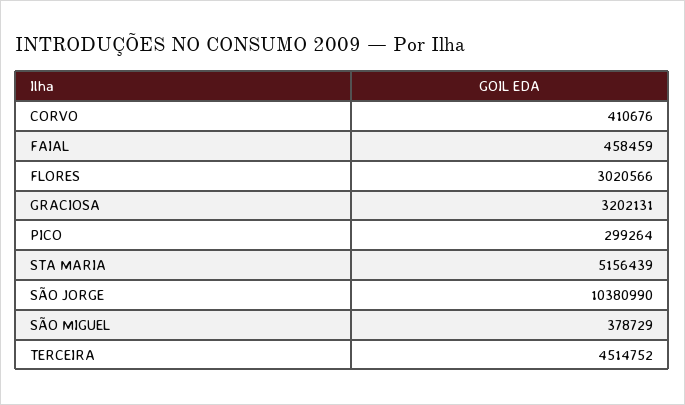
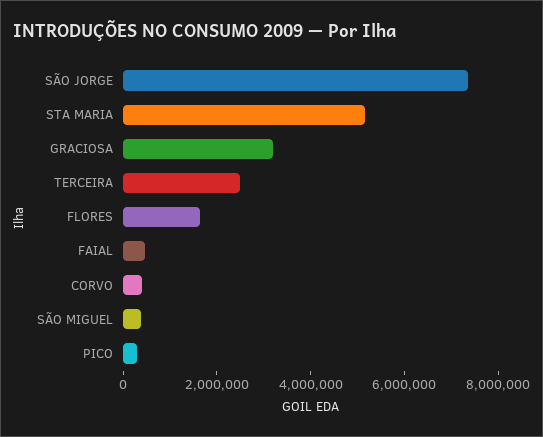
FLORES: 3020566 -> 1500000
SÃO JORGE: 10380990 -> 7500000
TERCEIRA: 4514752 -> 2500000

